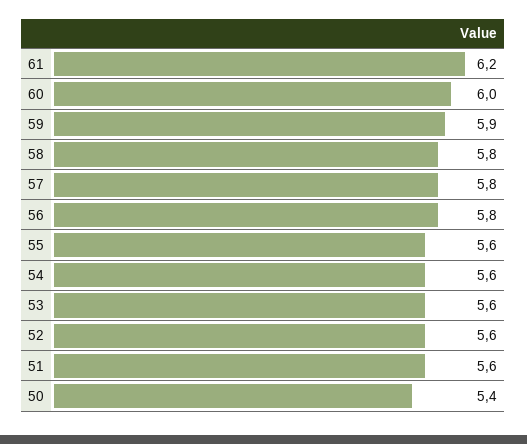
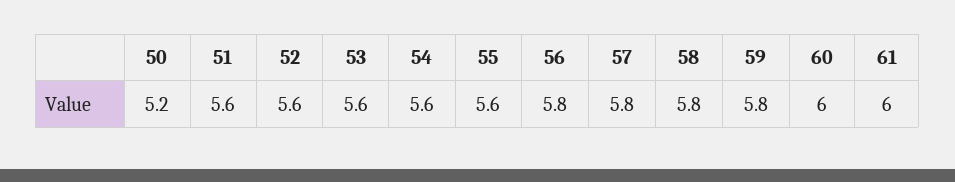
61: 6.2 -> 6
59: 5.9 -> 5.8
50: 5.4 -> 5.2

